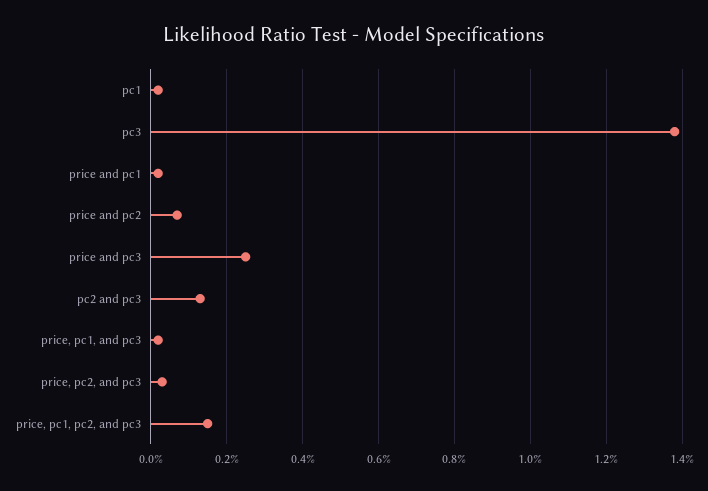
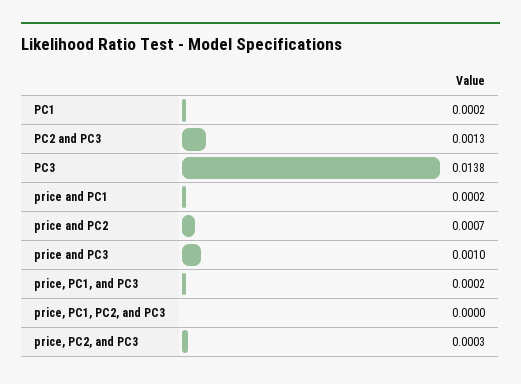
price and pc3: 0.0025 -> 0.001
price, pc1, pc2, and pc3: 0.0015 -> 0

